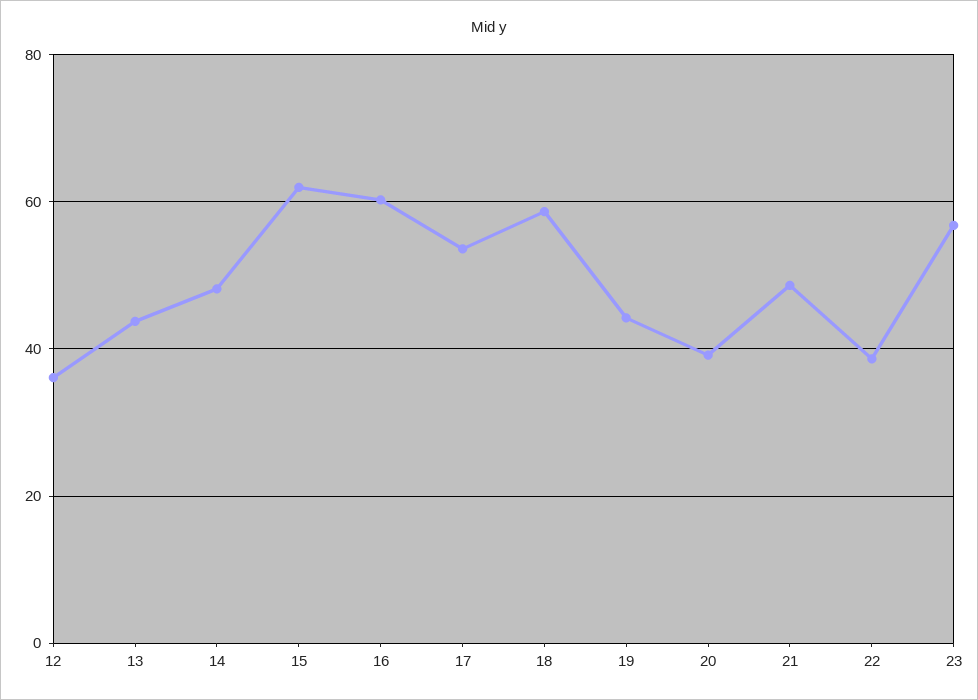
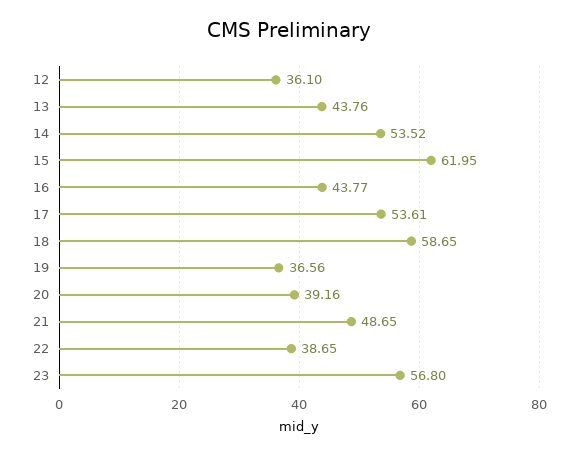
14: 48 -> 53.52
16: 60 -> 43.77
19: 44 -> 36.56

